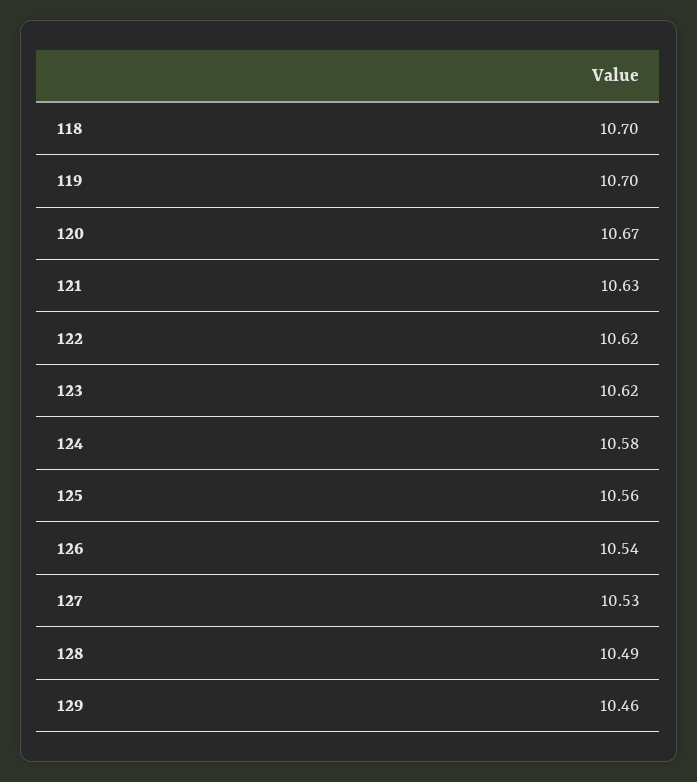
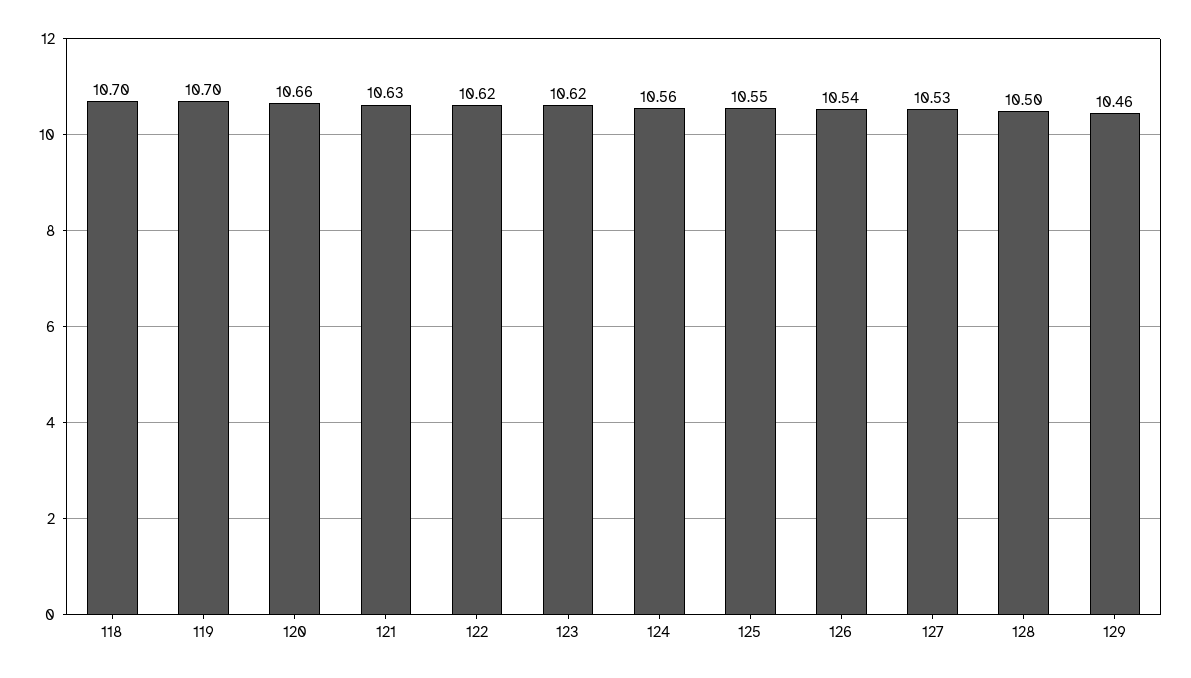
120: 10.67 -> 10.66
124: 10.58 -> 10.56
125: 10.56 -> 10.55
128: 10.49 -> 10.5

